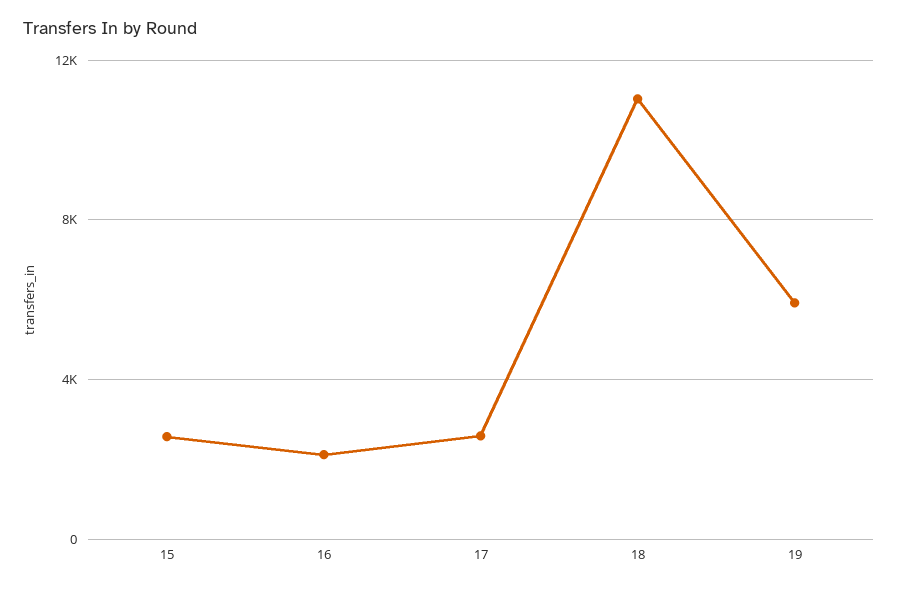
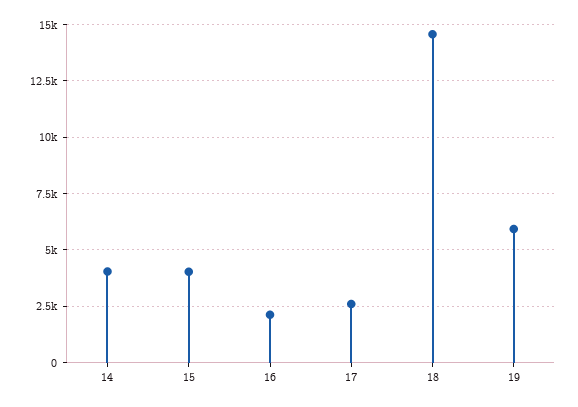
15: 2500 -> 4000
18: 11000 -> 14500
14: none -> 4000

